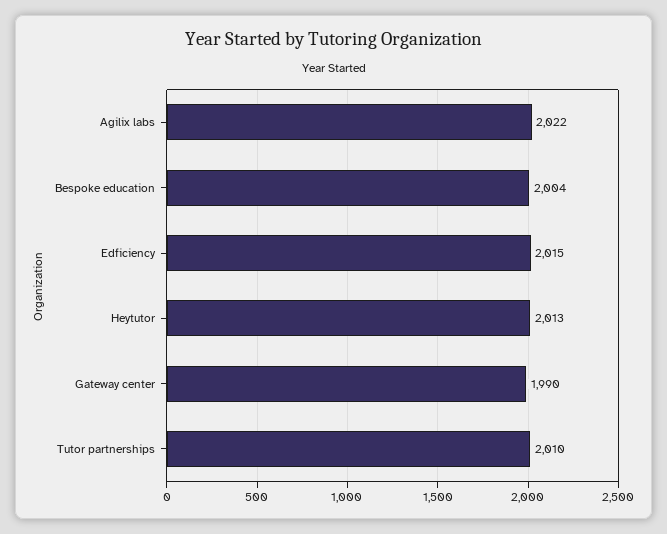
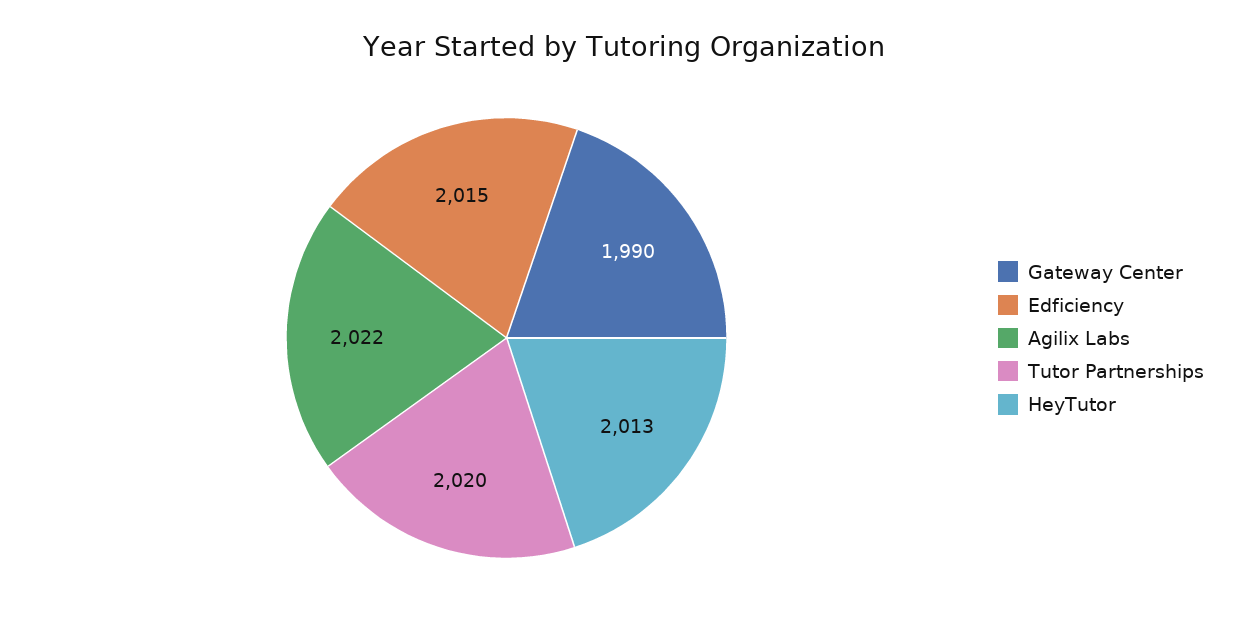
Bespoke education: 2004 -> none
Tutor partnerships: 2010 -> 2020

